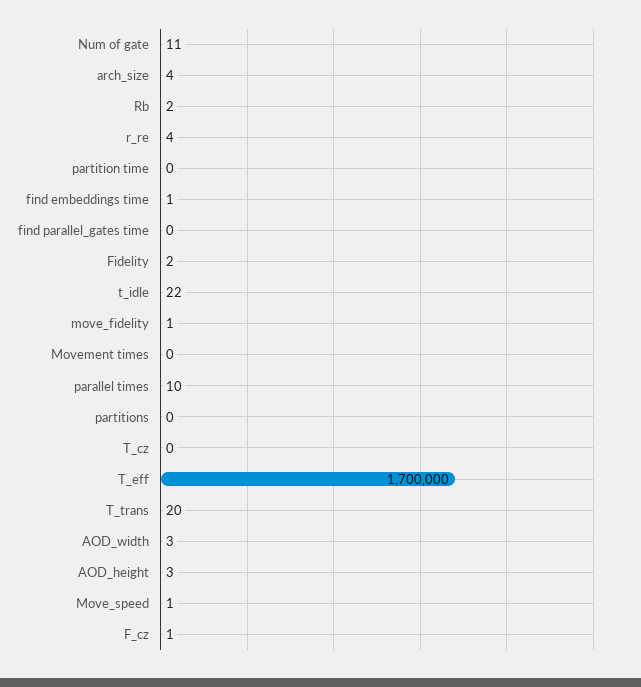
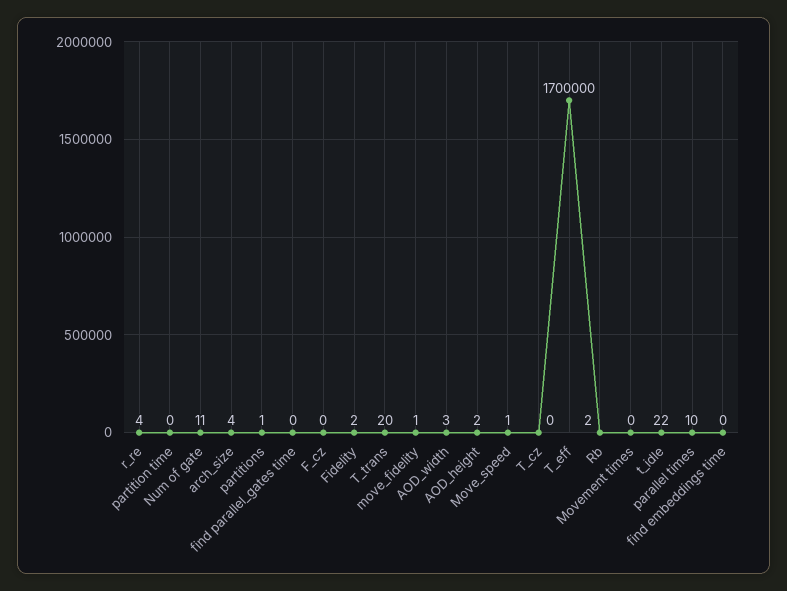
find embeddings time: 1 -> 0
partitions: 0 -> 1
AOD_height: 3 -> 2
F_cz: 1 -> 0

